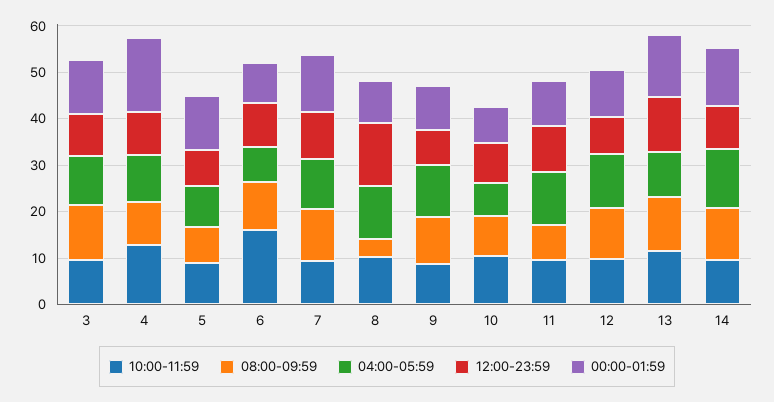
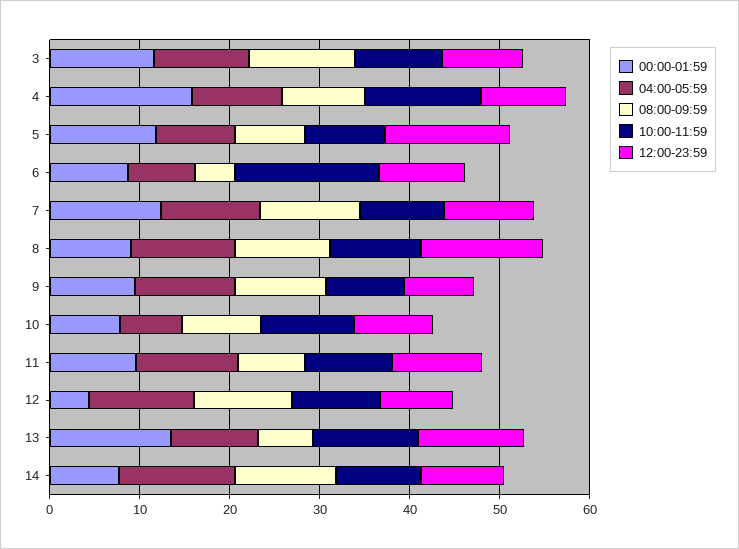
12:00-23:59, 5: 8 -> 14
08:00-09:59, 6: 10 -> 4
08:00-09:59, 8: 4 -> 10
00:00-01:59, 12: 10 -> 4
08:00-09:59, 13: 12 -> 6
00:00-01:59, 14: 12 -> 8

